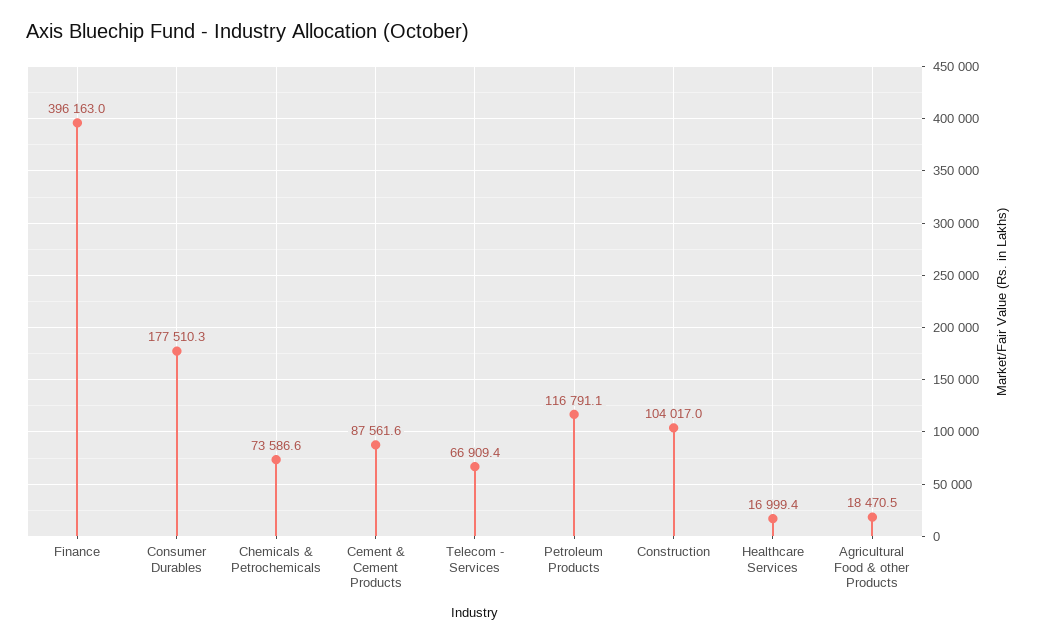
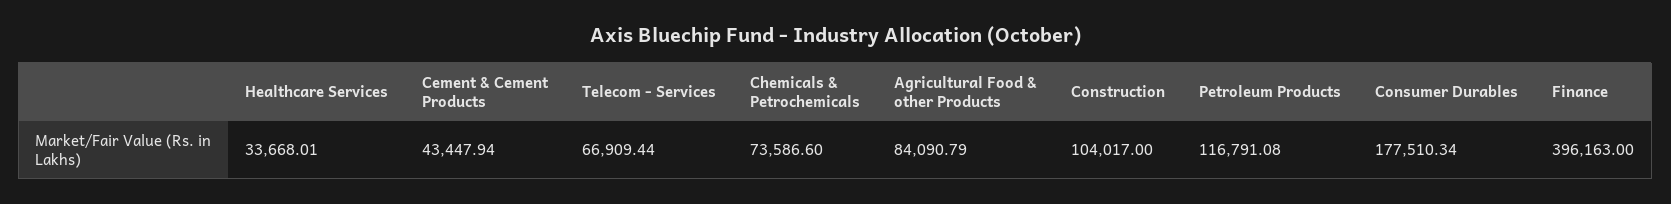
Cement & Cement Products: 87561.6 -> 43447.94
Healthcare Services: 16999.4 -> 33668.01
Agricultural Food & other Products: 18470.5 -> 84090.79

